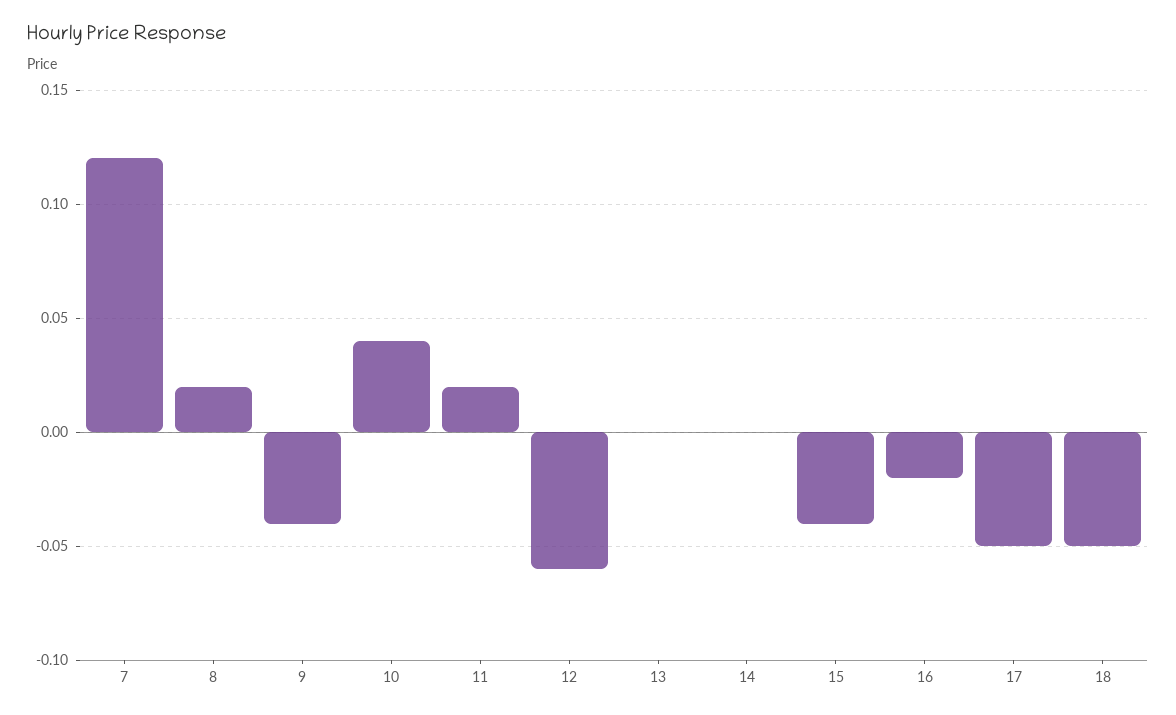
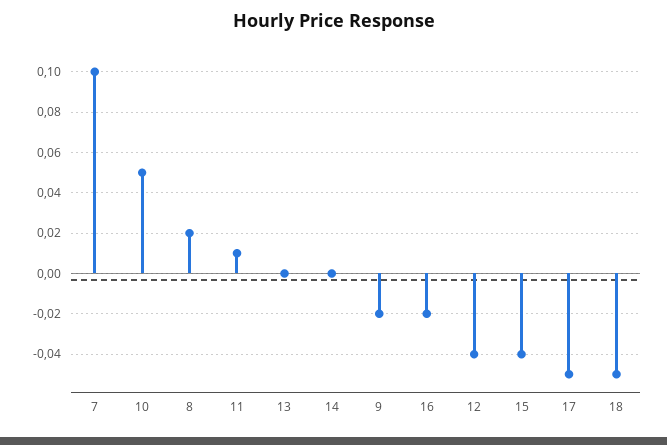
7: 0.12 -> 0.1
9: -0.04 -> -0.02
10: 0.04 -> 0.05
11: 0.02 -> 0.01
12: -0.06 -> -0.04

